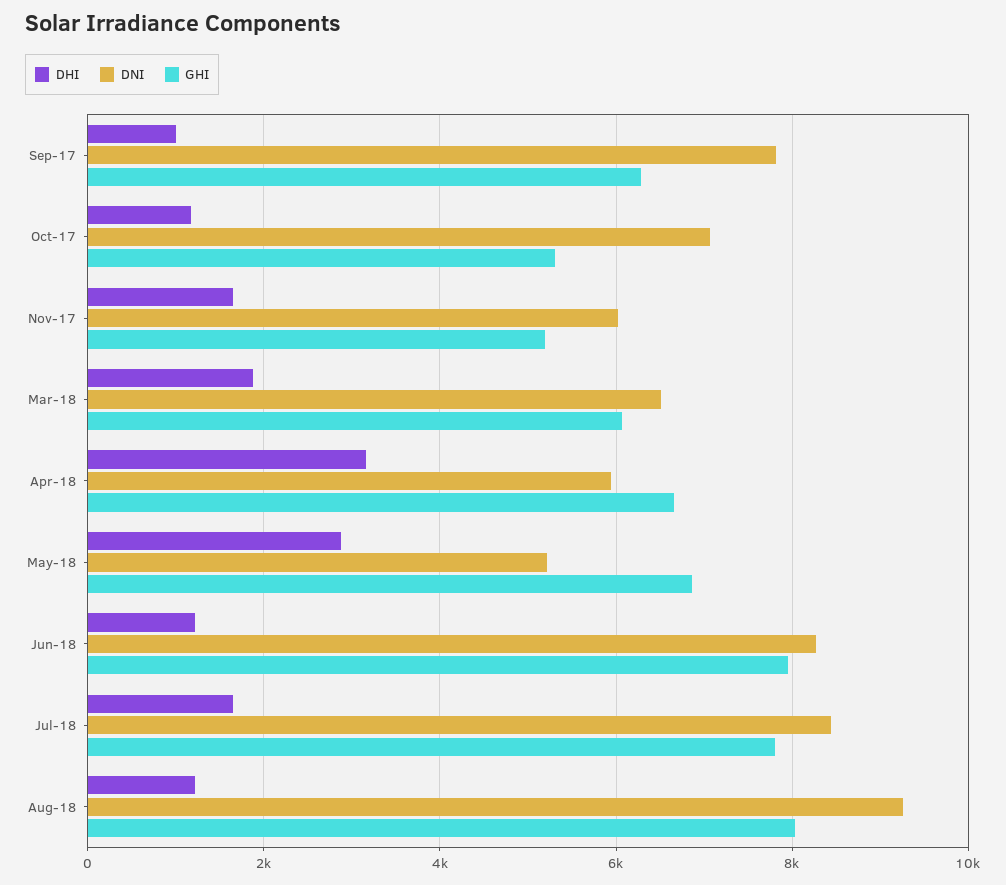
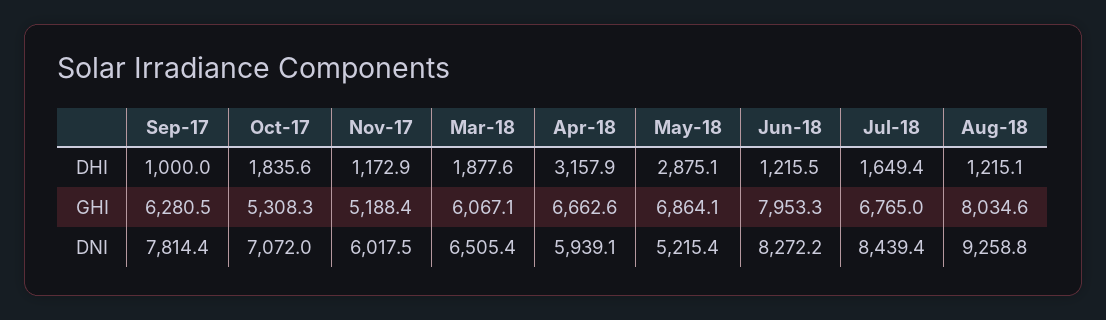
DHI, Oct-17: 1200 -> 1835.6
DHI, Nov-17: 1600 -> 1172.9
GHI, Jul-18: 7800 -> 6765

